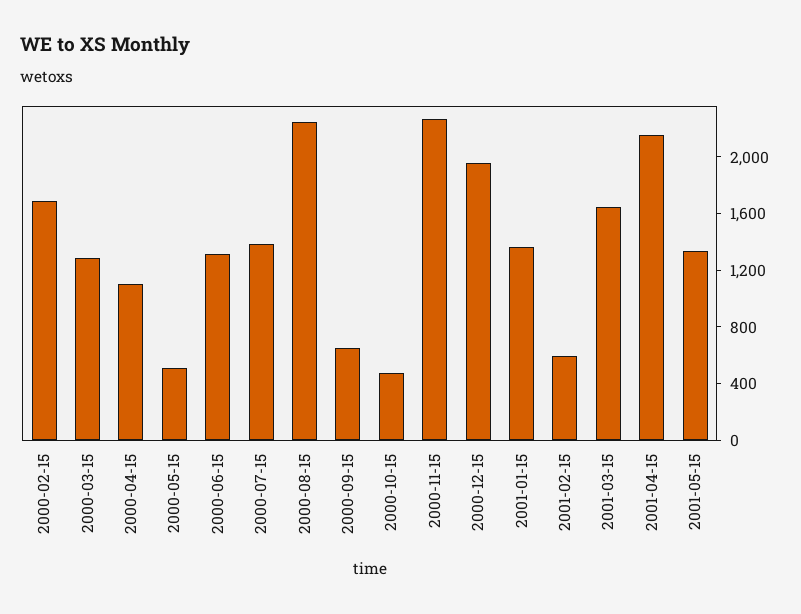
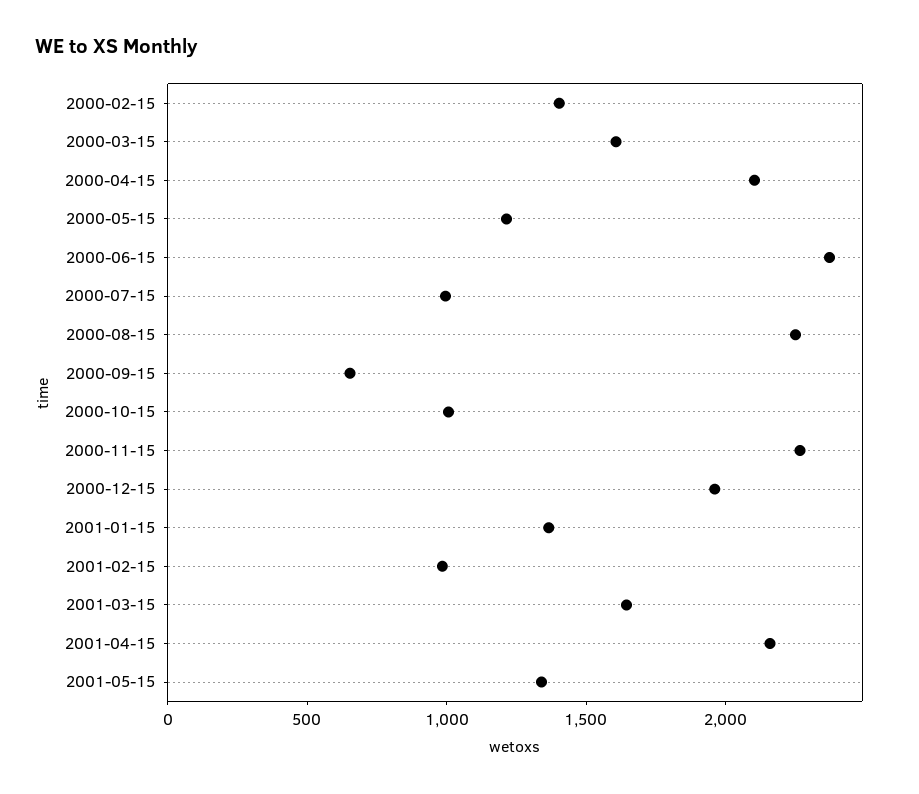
2000-02-15: 1700 -> 1400
2000-03-15: 1300 -> 1600
2000-04-15: 1100 -> 2100
2000-05-15: 500 -> 1200
2000-06-15: 1300 -> 2400
2000-07-15: 1400 -> 1000
2000-10-15: 500 -> 1000
2001-02-15: 600 -> 1000

